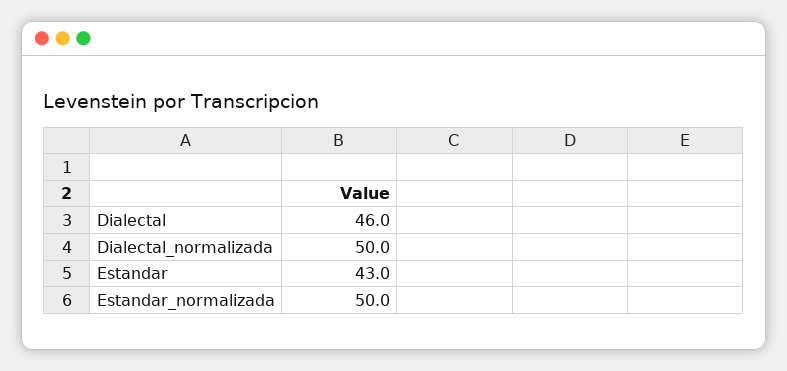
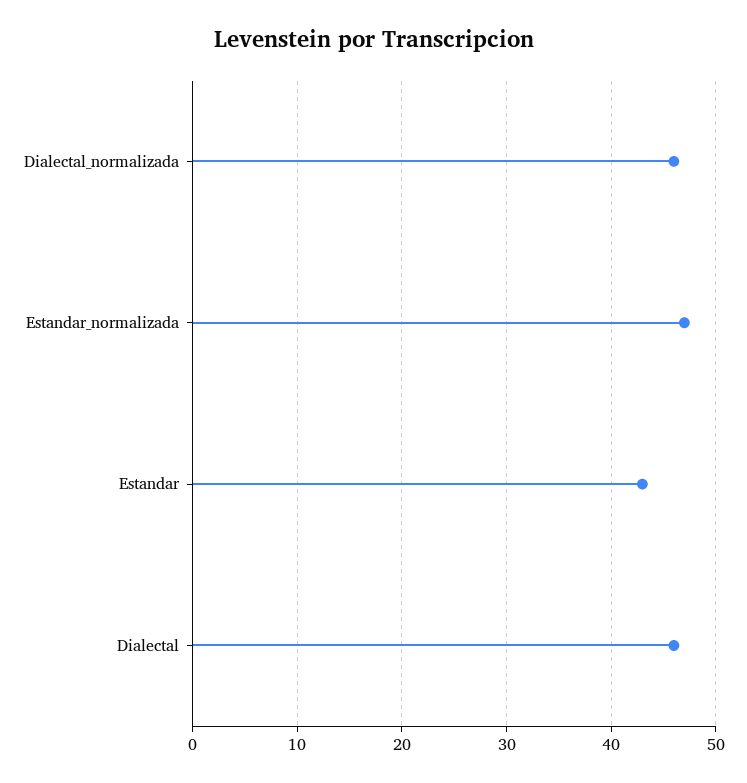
Dialectal_normalizada: 50 -> 46
Estandar_normalizada: 50 -> 47

